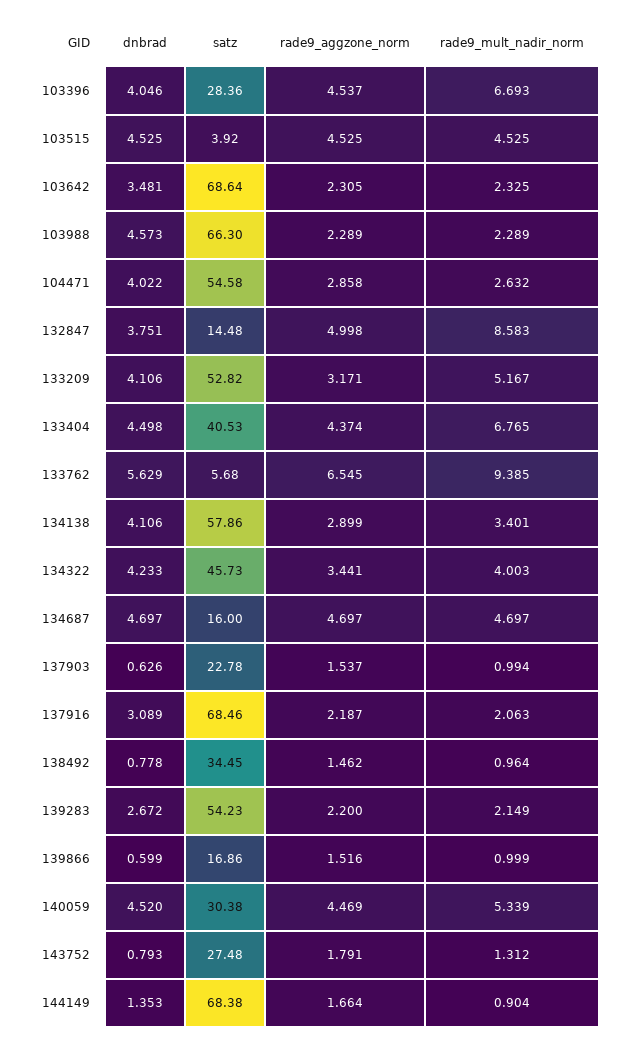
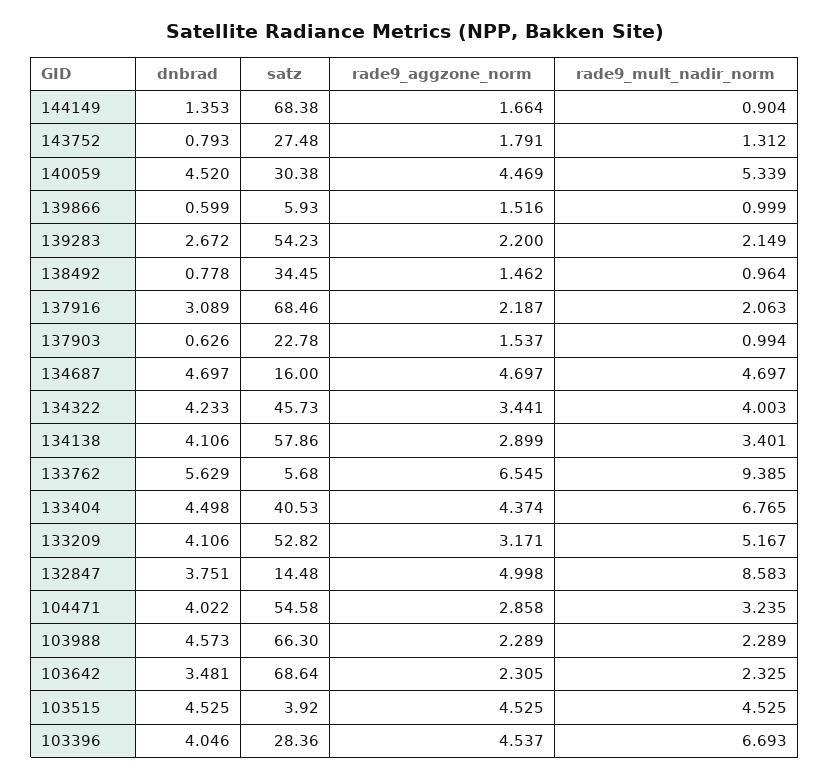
rade9_mult_nadir_norm, 104471: 2.632 -> 3.235
satz, 139866: 16.86 -> 5.93

